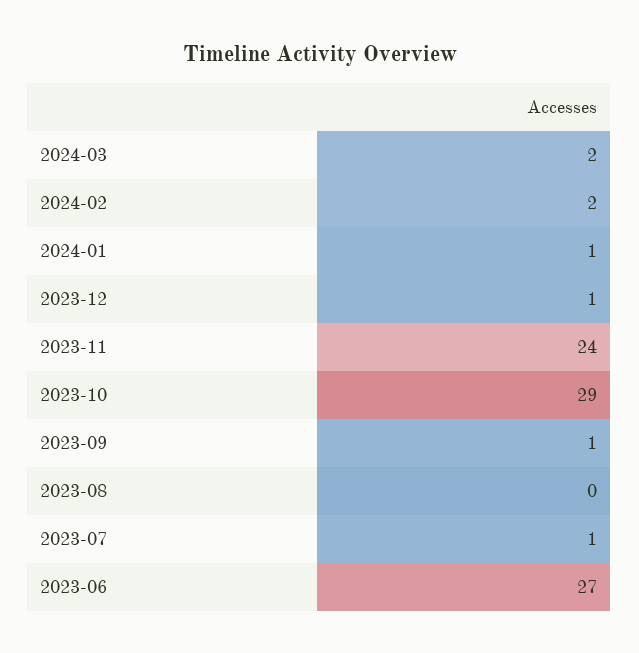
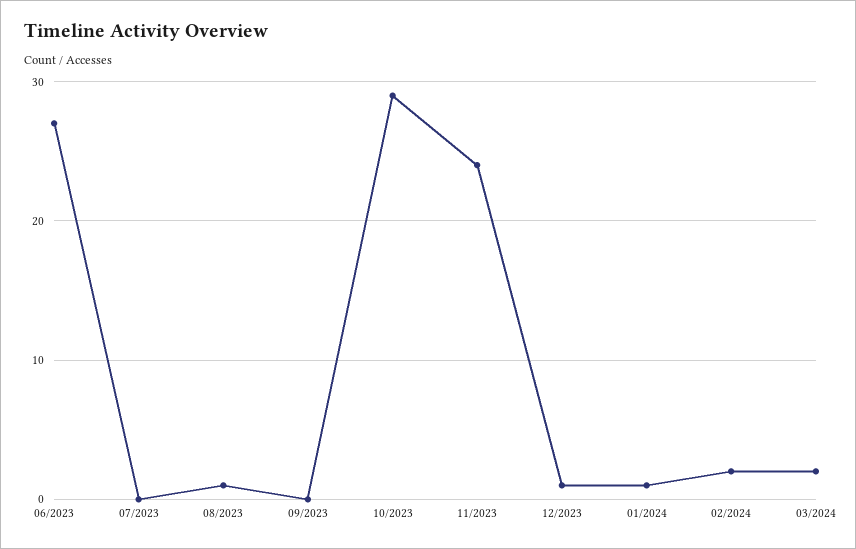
2023-09: 1 -> 0
2023-08: 0 -> 1
2023-07: 1 -> 0

